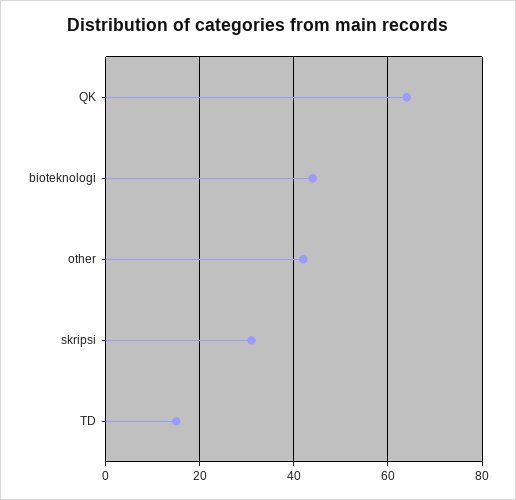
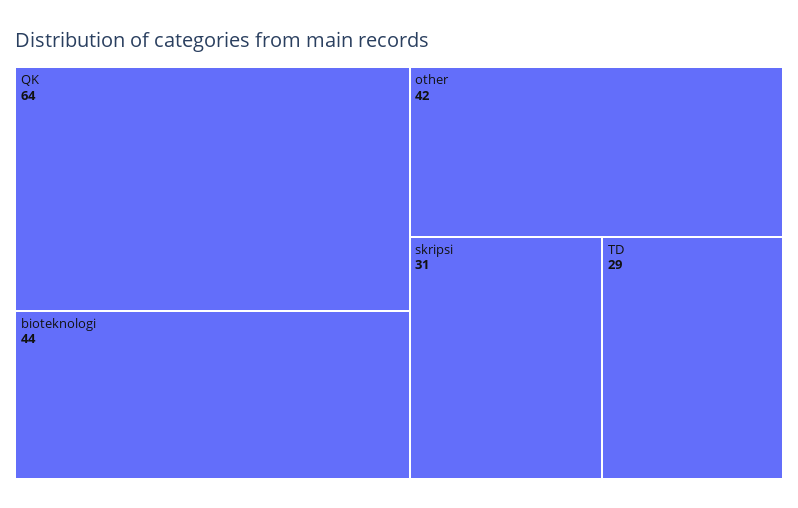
TD: 15 -> 29

